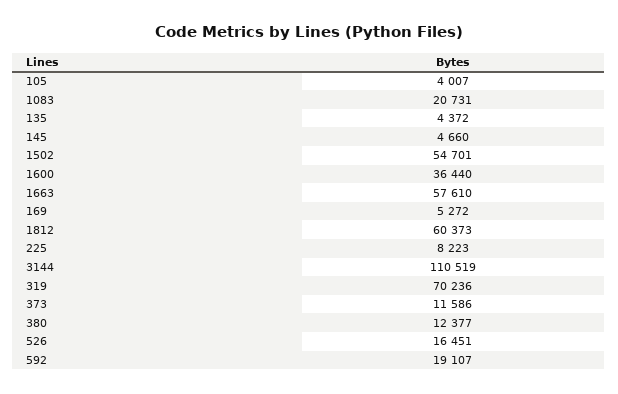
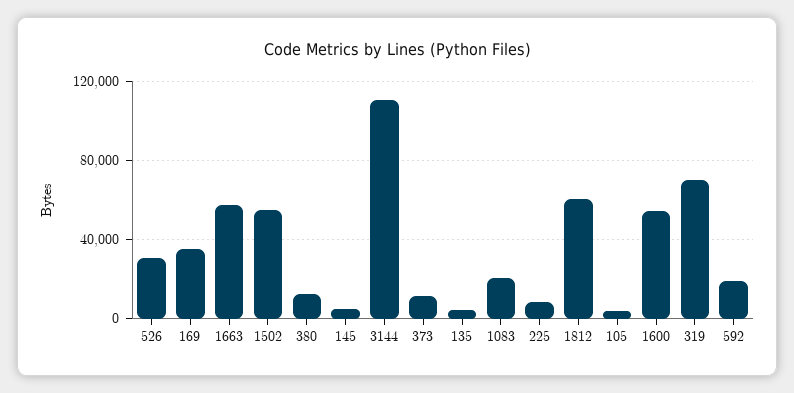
1600: 36440 -> 55000
169: 5272 -> 35000
526: 16451 -> 30000

